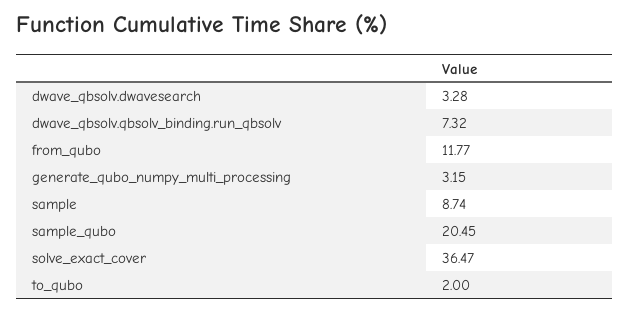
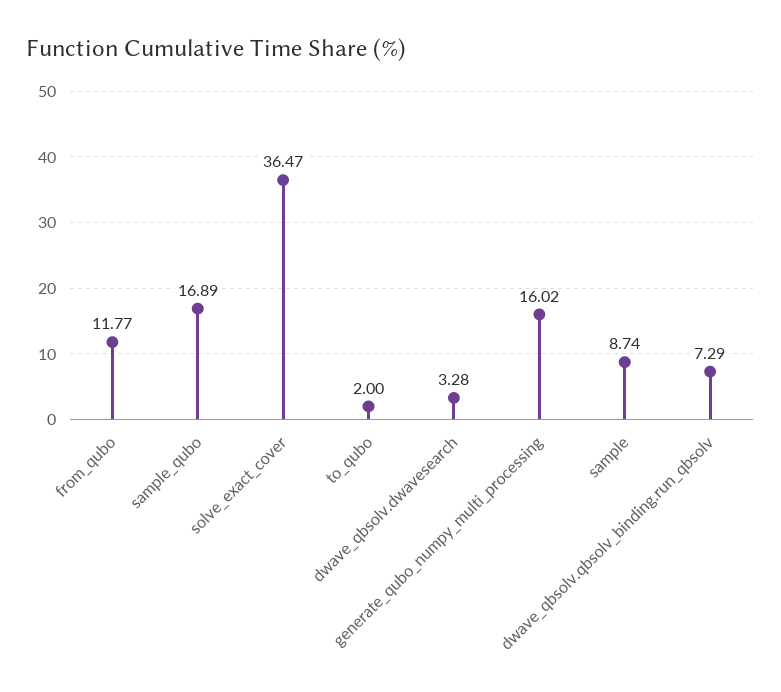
dwave_qbsolv.qbsolv_binding.run_qbsolv: 7.32 -> 7.29
generate_qubo_numpy_multi_processing: 3.15 -> 16.02
sample_qubo: 20.45 -> 16.89

